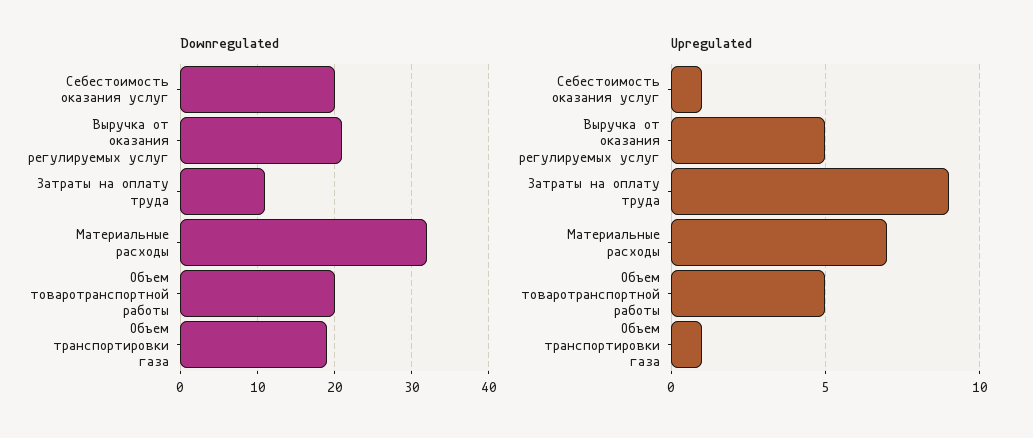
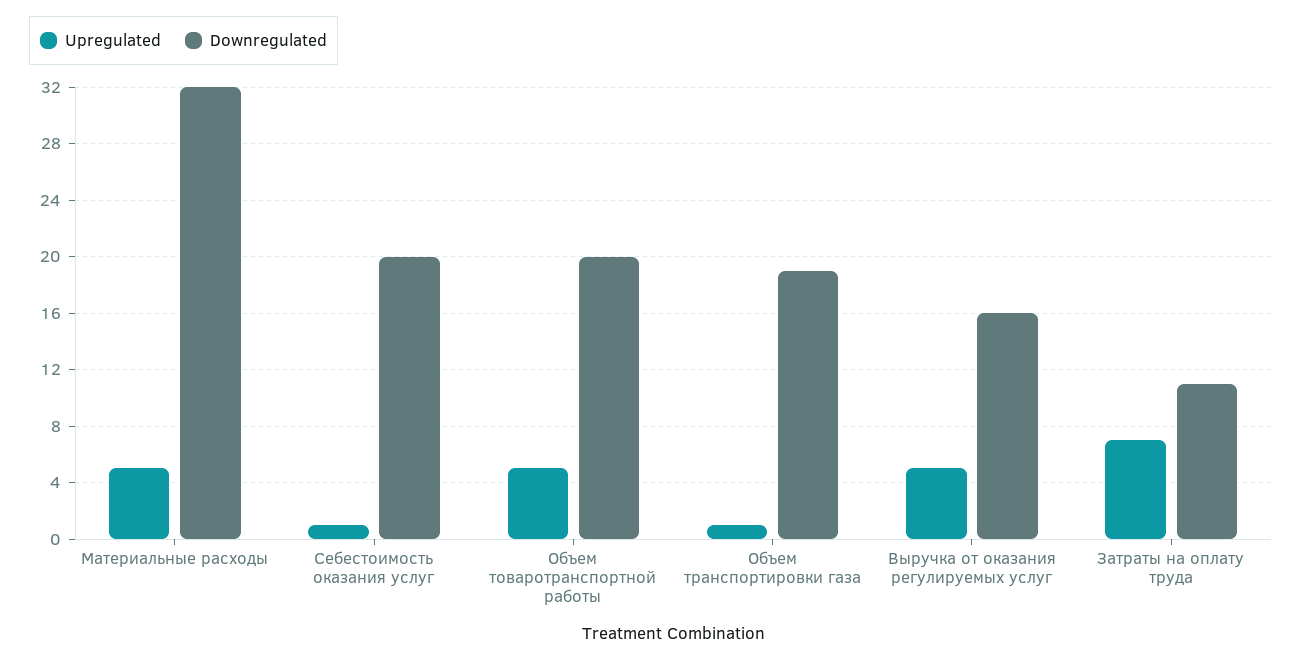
Downregulated, Выручка от оказания регулируемых услуг: 21 -> 16
Upregulated, Затраты на оплату труда: 9 -> 7
Upregulated, Материальные расходы: 7 -> 5

